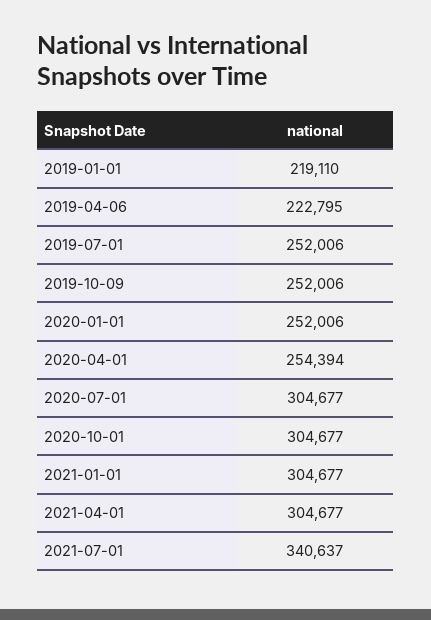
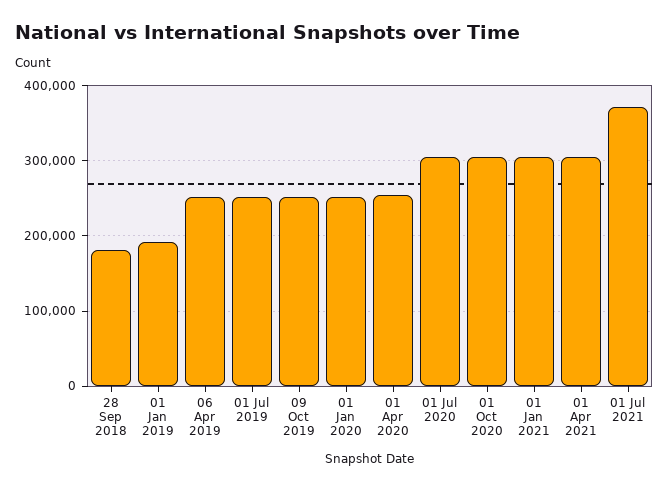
2019-01-01: 219110 -> 190000
2019-04-06: 222795 -> 250000
2021-07-01: 340637 -> 370000
28 Sep 2018: none -> 180000

